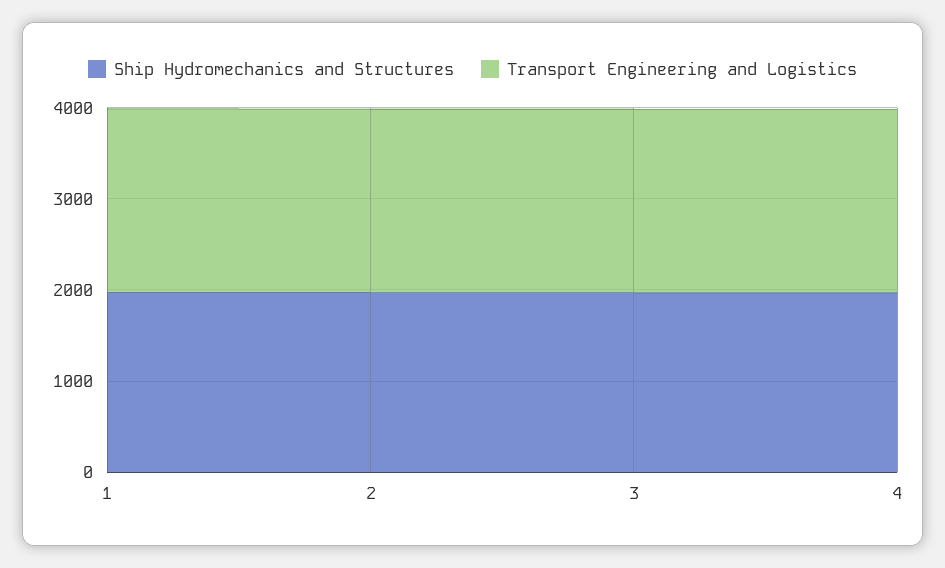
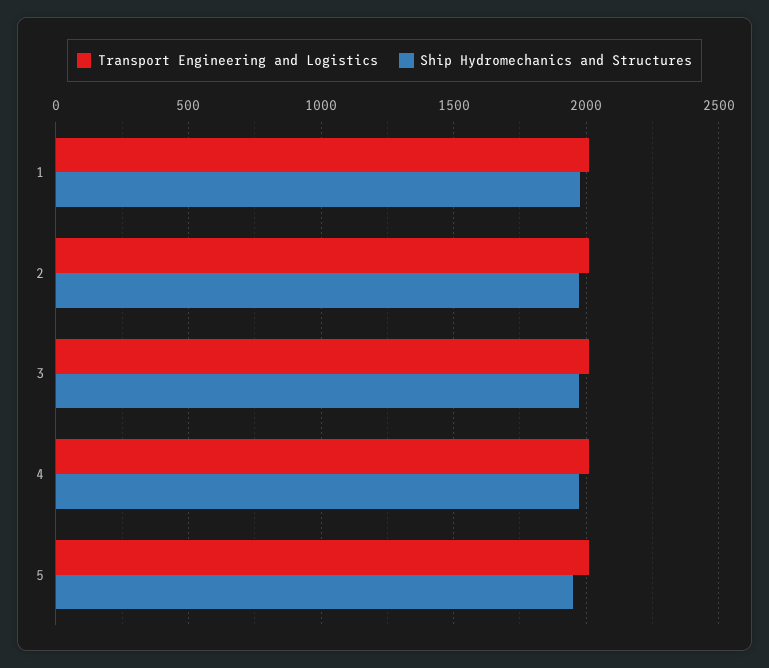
Transport Engineering and Logistics, 5: none -> 2000
Ship Hydromechanics and Structures, 5: none -> 1950

